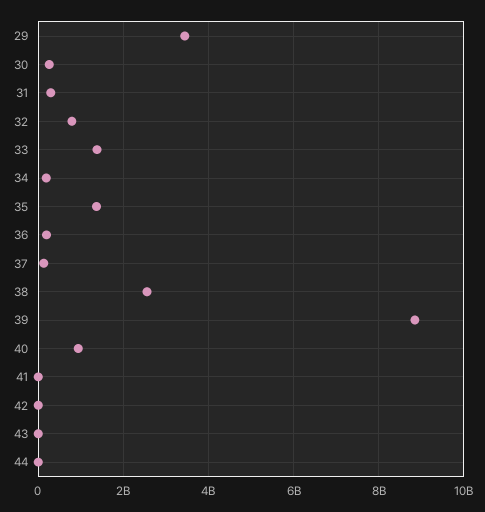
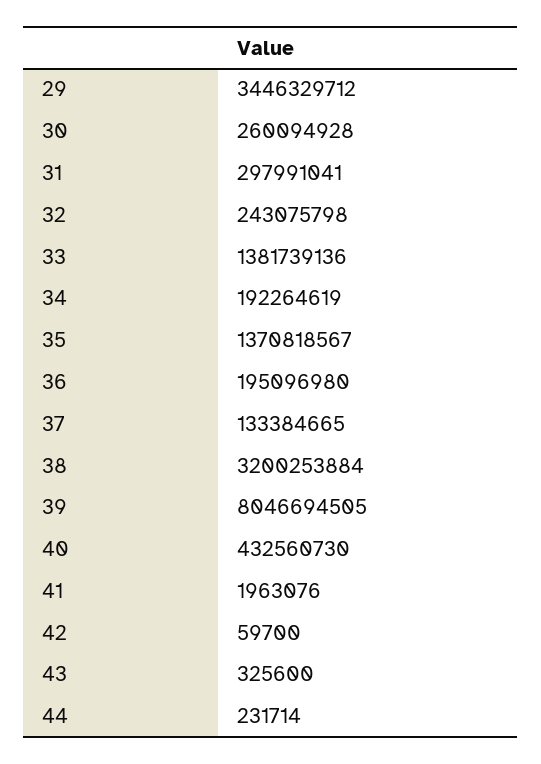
32: 800000000 -> 243075798
38: 2600000000 -> 3200253884
39: 8800000000 -> 8046694505
40: 1000000000 -> 432560730

